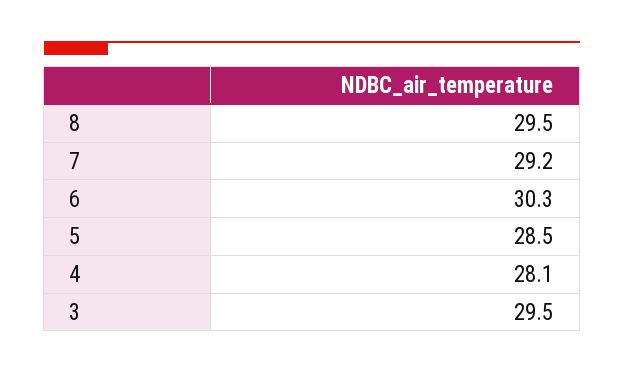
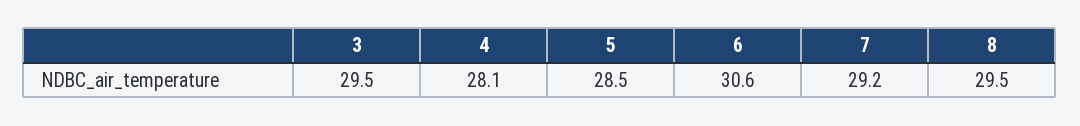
6: 30.3 -> 30.6

